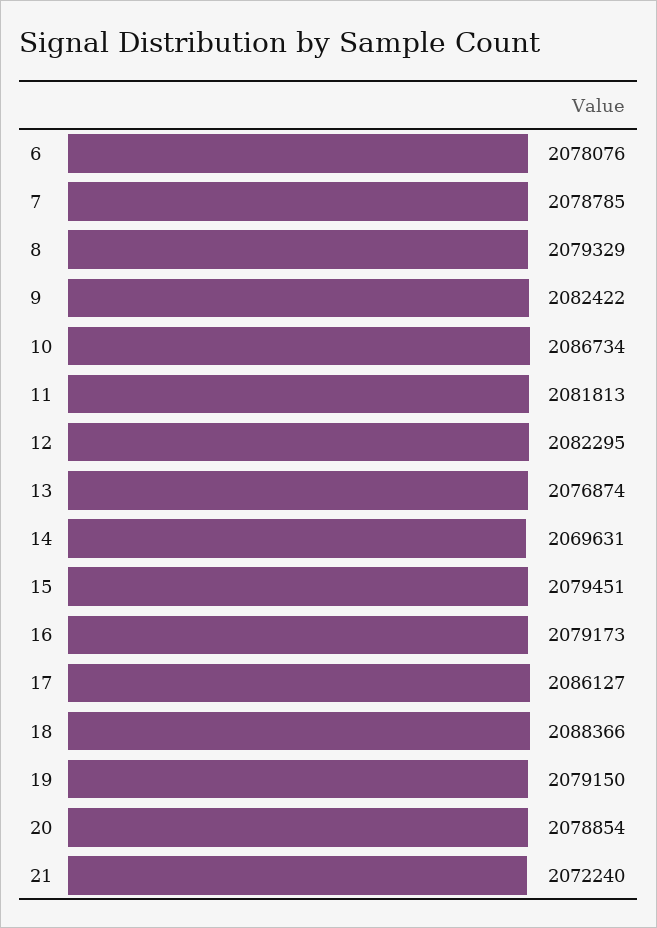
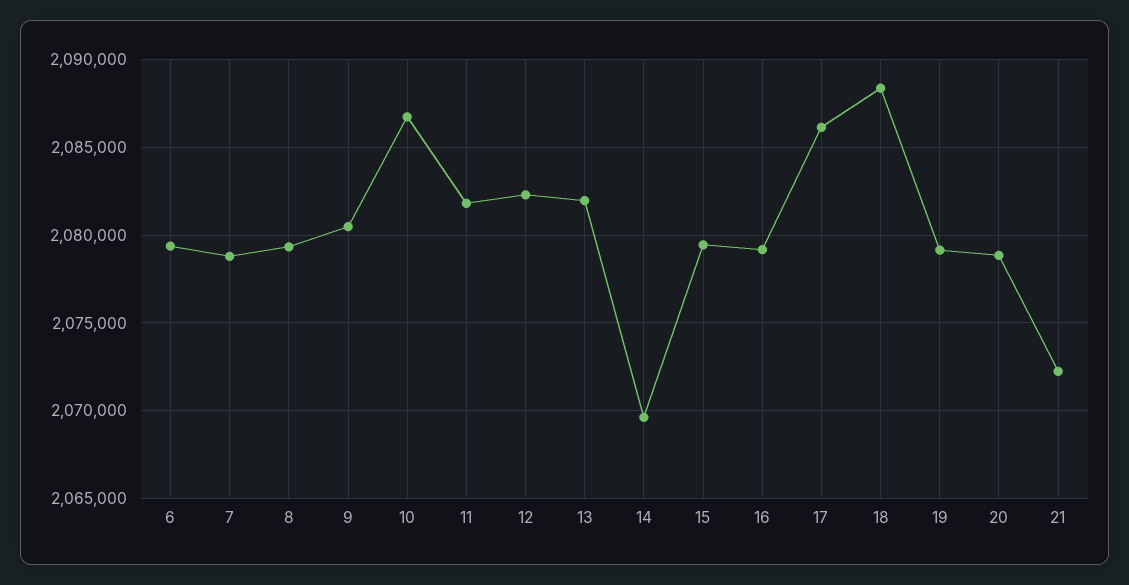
6: 2078076 -> 2079500
9: 2082422 -> 2080500
13: 2076874 -> 2082000

